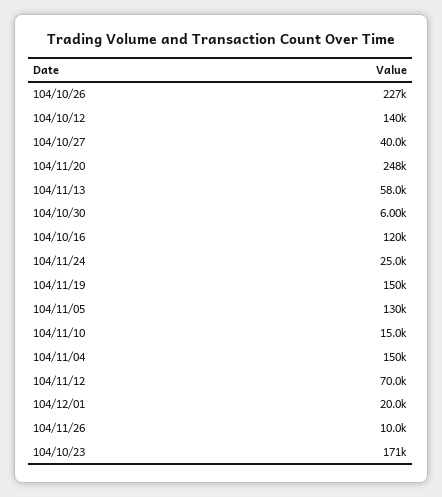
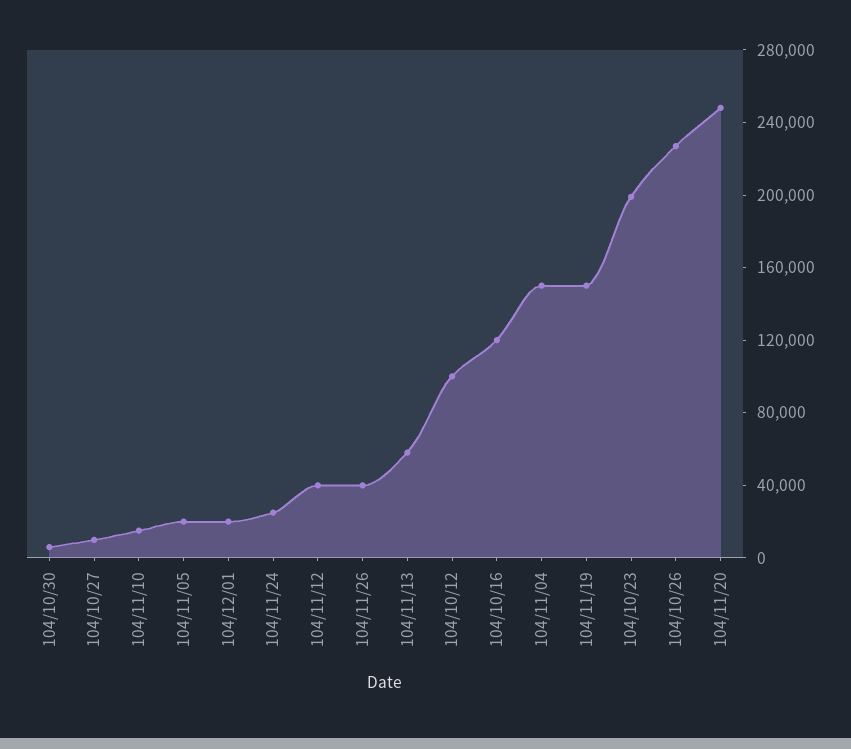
104/10/12: 140000 -> 100000
104/10/27: 40000 -> 10000
104/11/05: 130000 -> 20000
104/11/12: 70000 -> 40000
104/11/26: 10000 -> 40000
104/10/23: 171000 -> 200000

